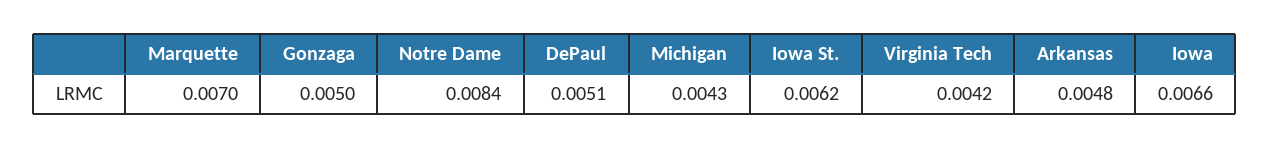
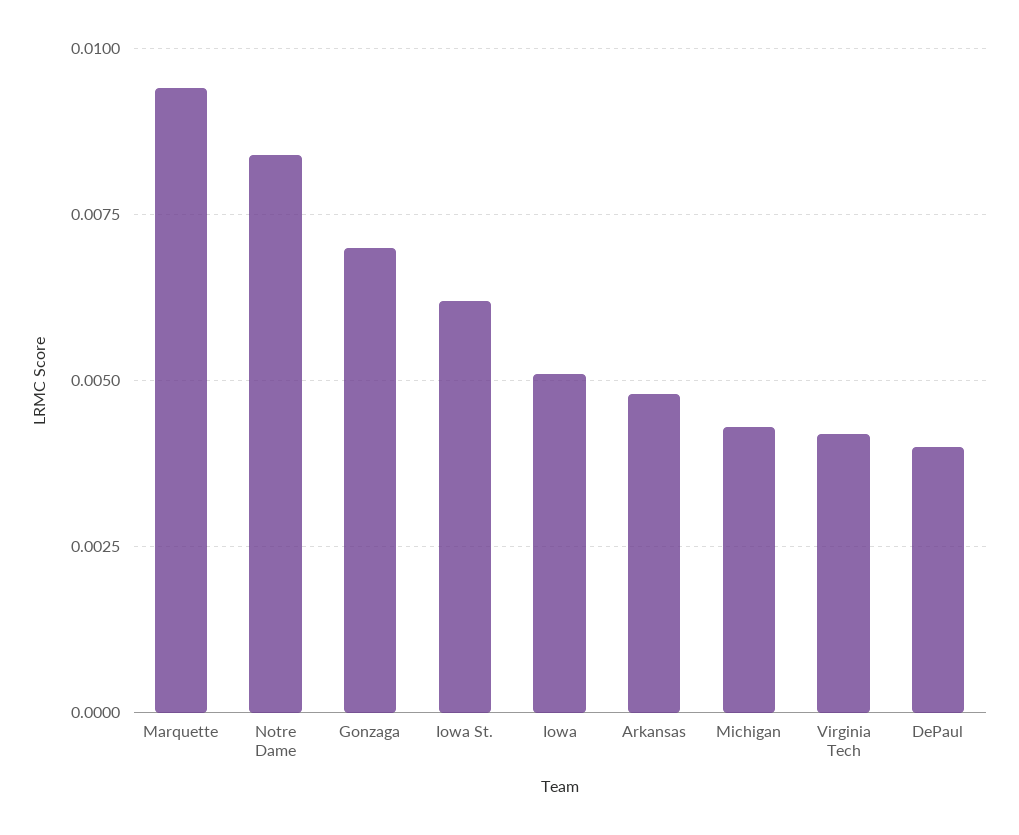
Marquette: 0.007 -> 0.0095
Gonzaga: 0.005 -> 0.007
DePaul: 0.0051 -> 0.004
Iowa: 0.0066 -> 0.005

